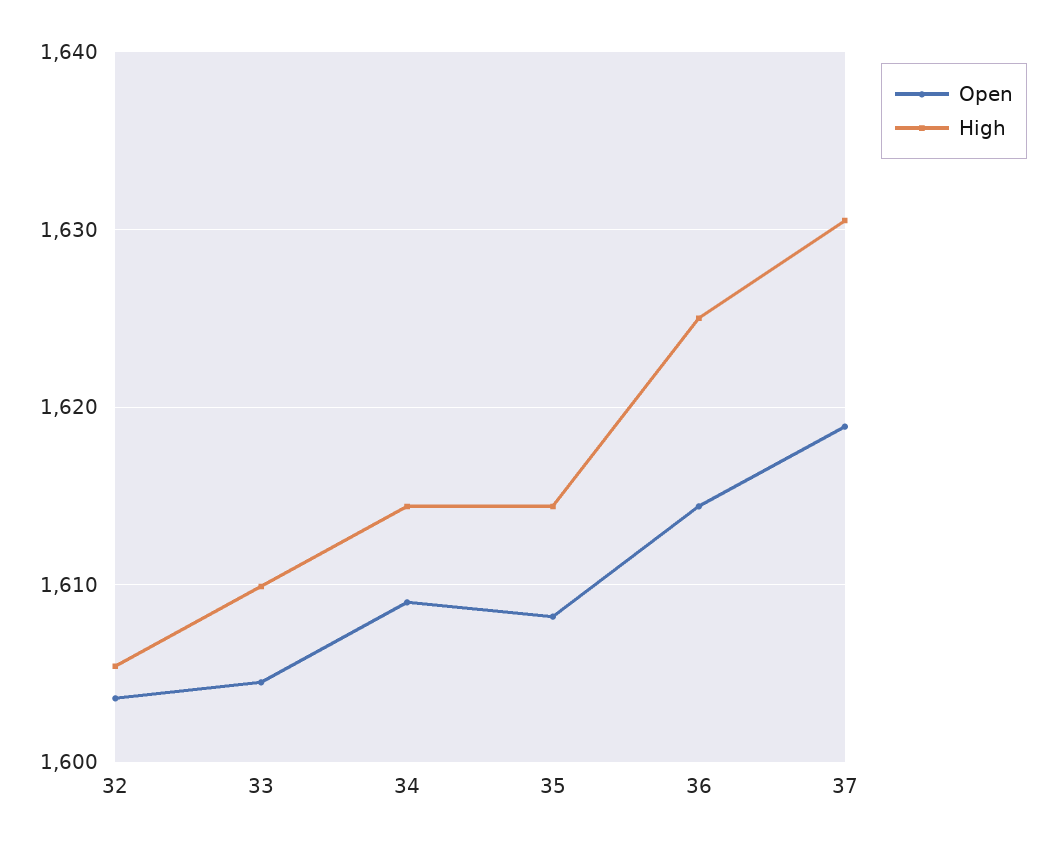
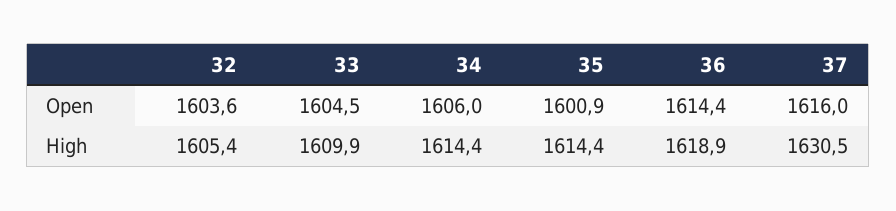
Open, 34: 1609 -> 1606
Open, 35: 1608 -> 1600.9
High, 36: 1625 -> 1618.9
Open, 37: 1619 -> 1616

